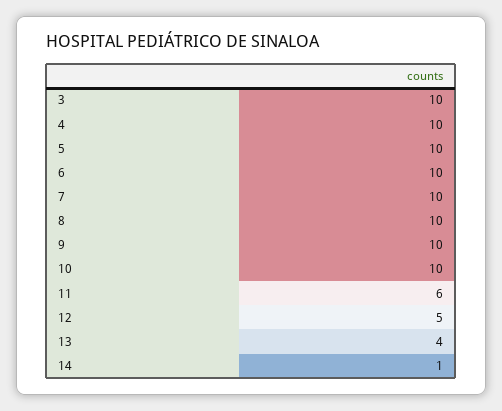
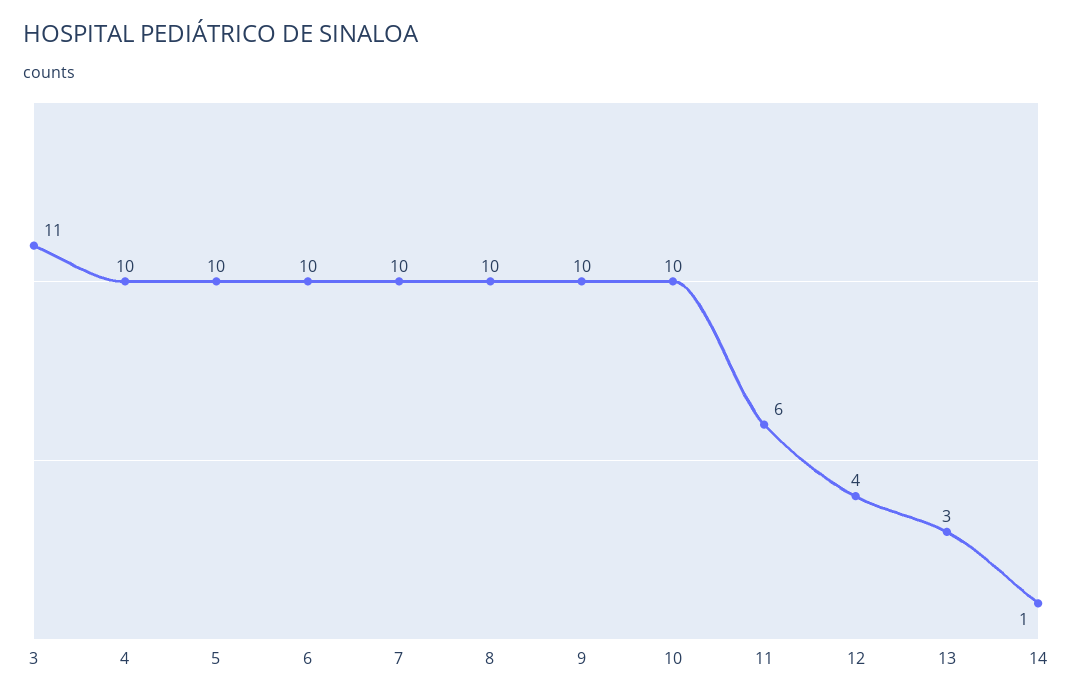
3: 10 -> 11
12: 5 -> 4
13: 4 -> 3

